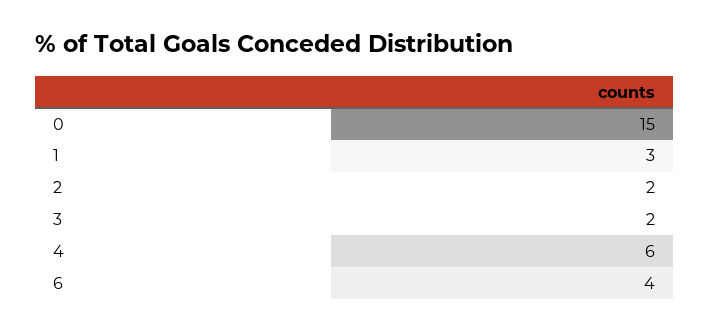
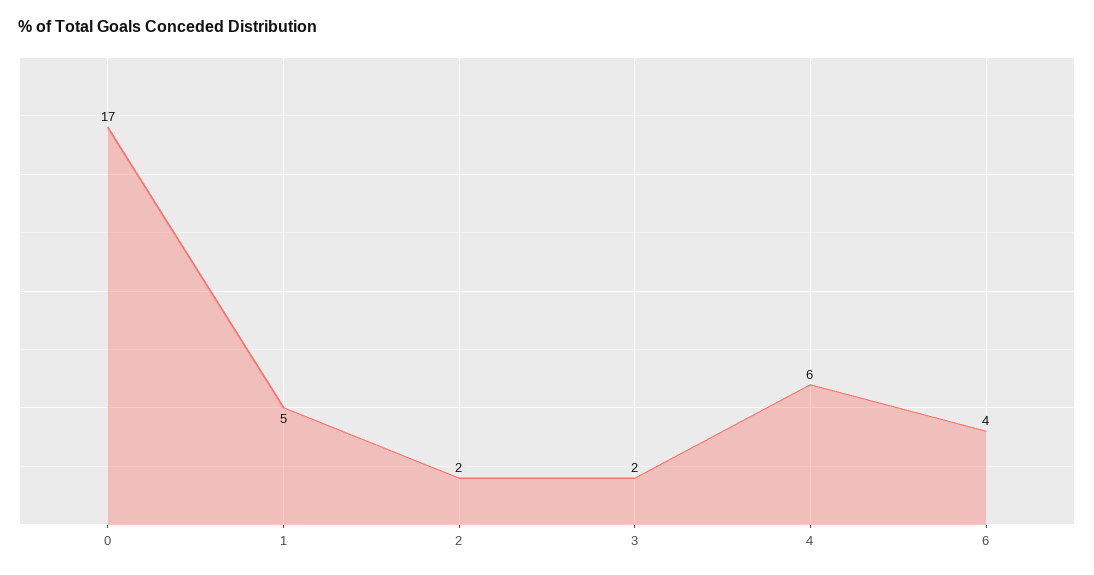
0: 15 -> 17
1: 3 -> 5

